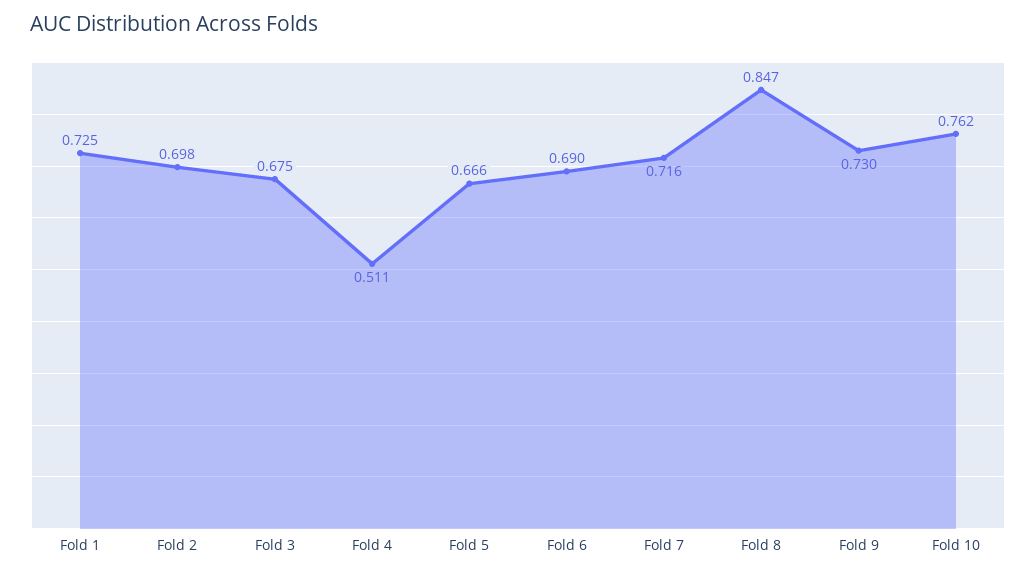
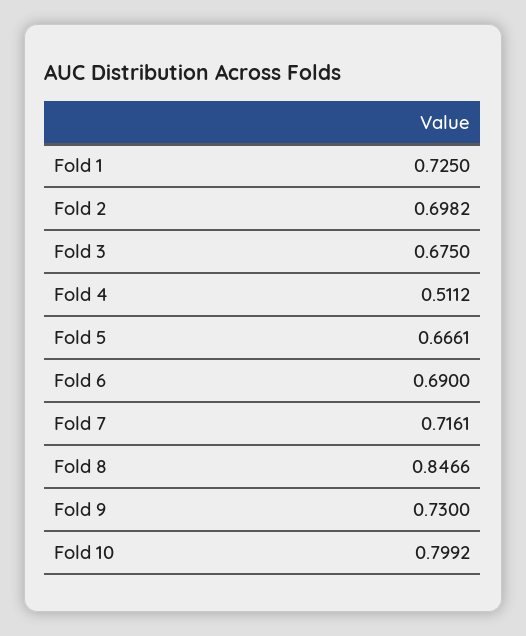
Fold 10: 0.762 -> 0.7992

